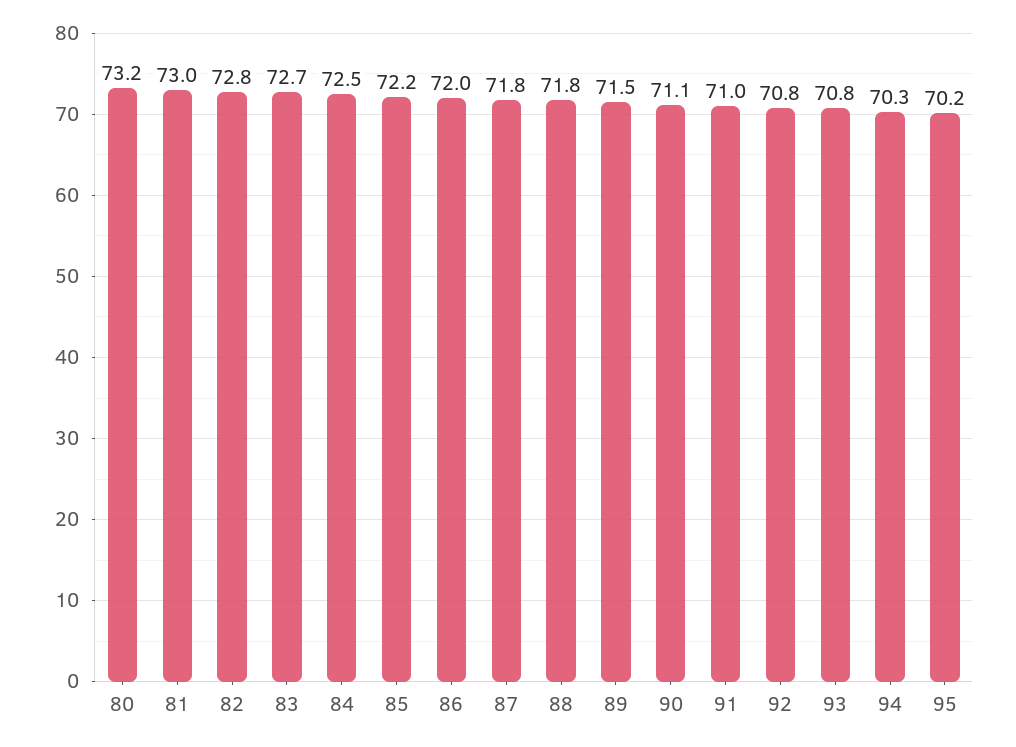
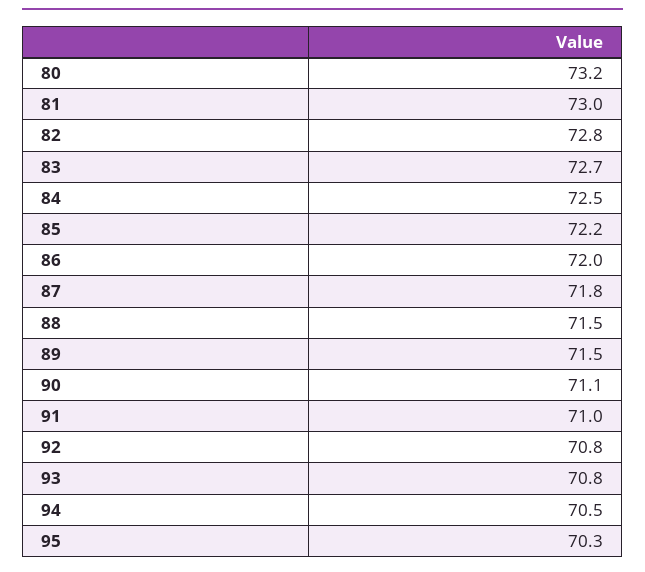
88: 71.8 -> 71.5
94: 70.3 -> 70.5
95: 70.2 -> 70.3

